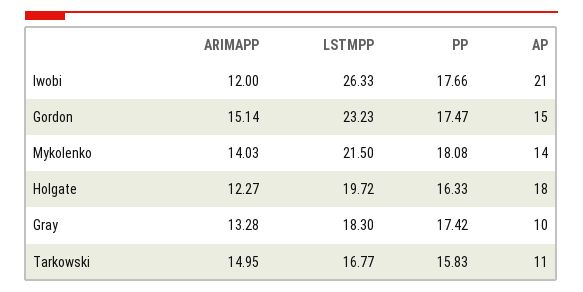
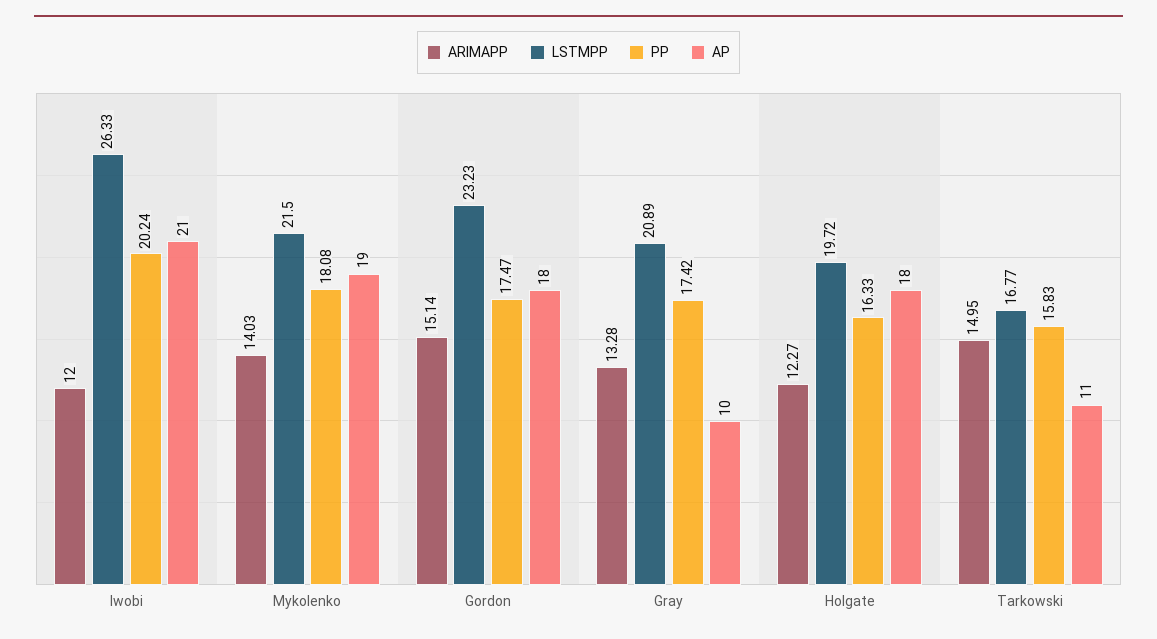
PP, Iwobi: 17.66 -> 20.24
AP, Gordon: 15 -> 18
AP, Mykolenko: 14 -> 19
LSTMPP, Gray: 18.3 -> 20.89

